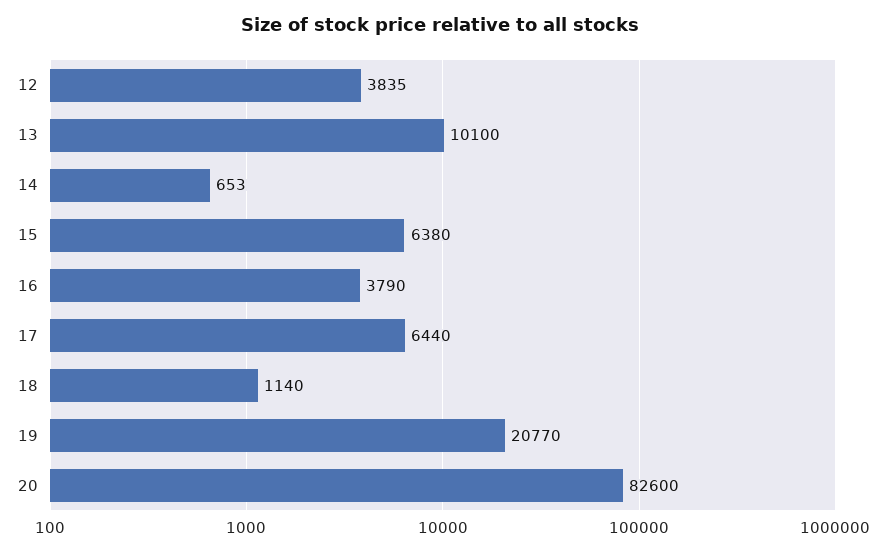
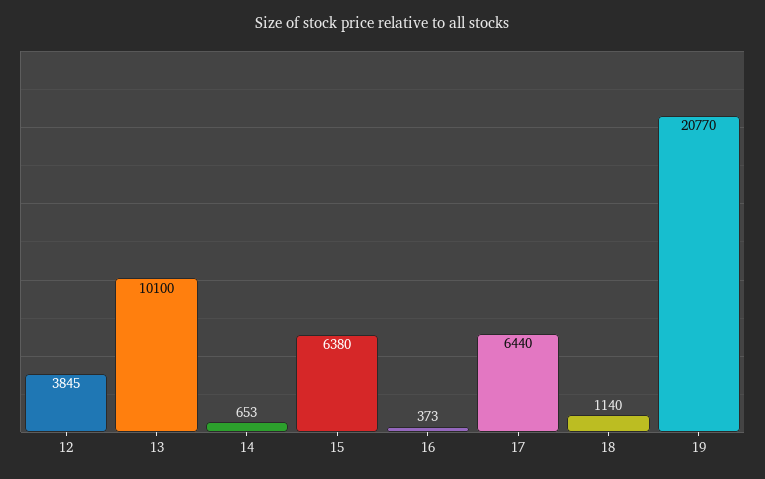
12: 3835 -> 3845
16: 3790 -> 373
20: 82600 -> none

